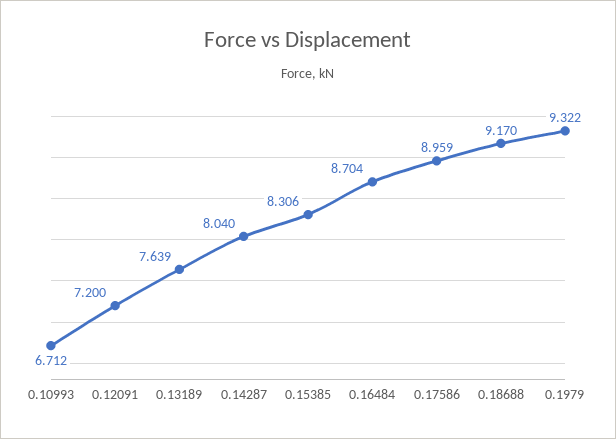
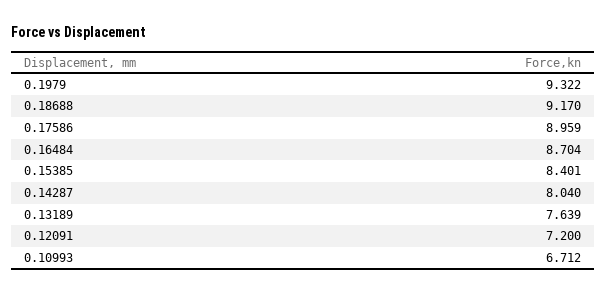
0.15385: 8.306 -> 8.401

